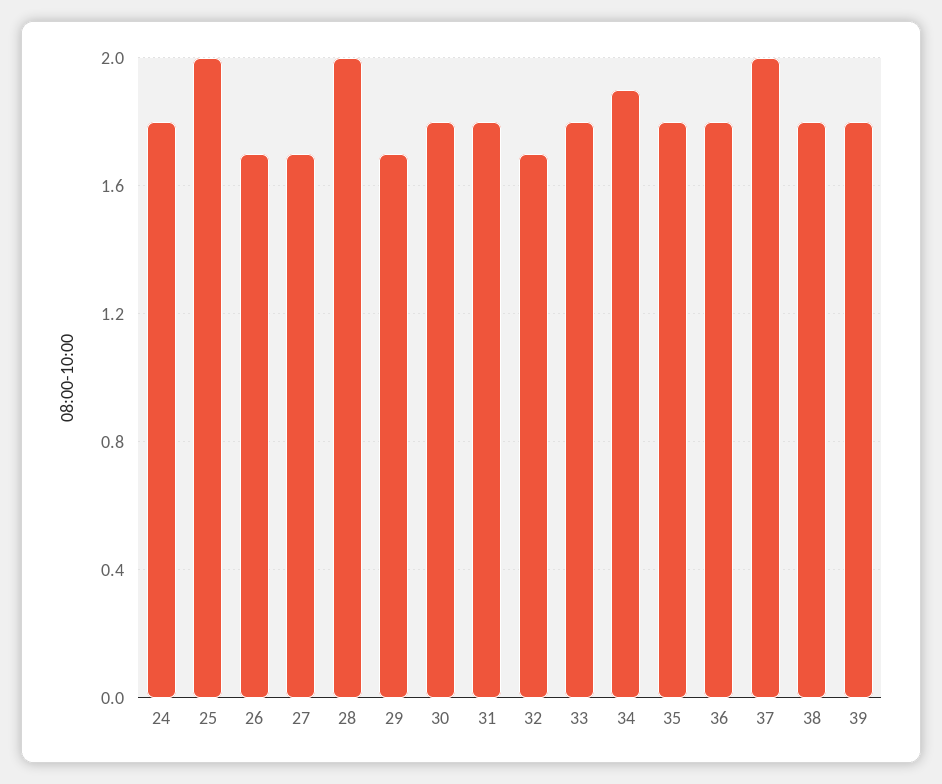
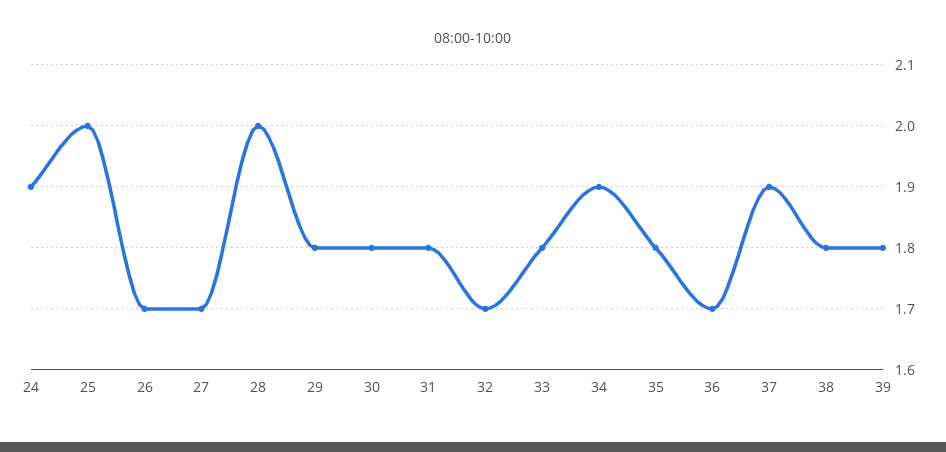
24: 1.8 -> 1.9
29: 1.7 -> 1.8
36: 1.8 -> 1.7
37: 2 -> 1.9

